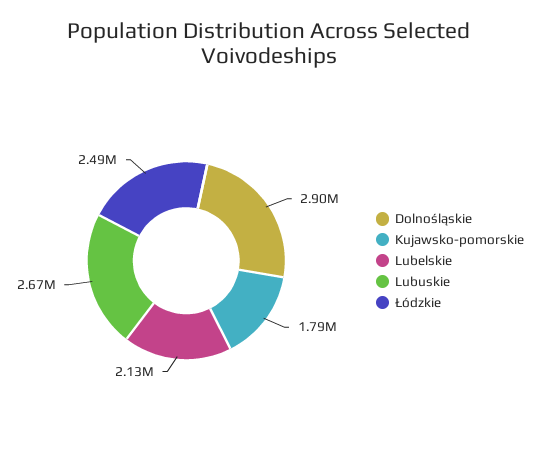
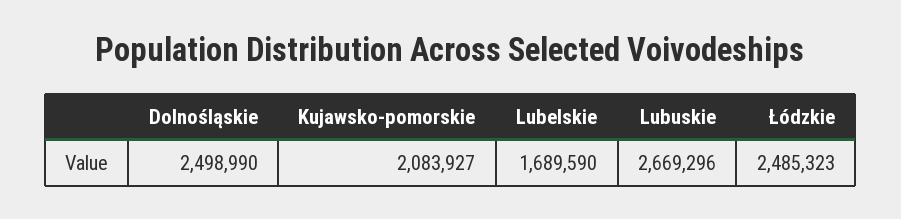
Dolnośląskie: 2900000 -> 2498990
Kujawsko-pomorskie: 1790000 -> 2083927
Lubelskie: 2130000 -> 1689590

